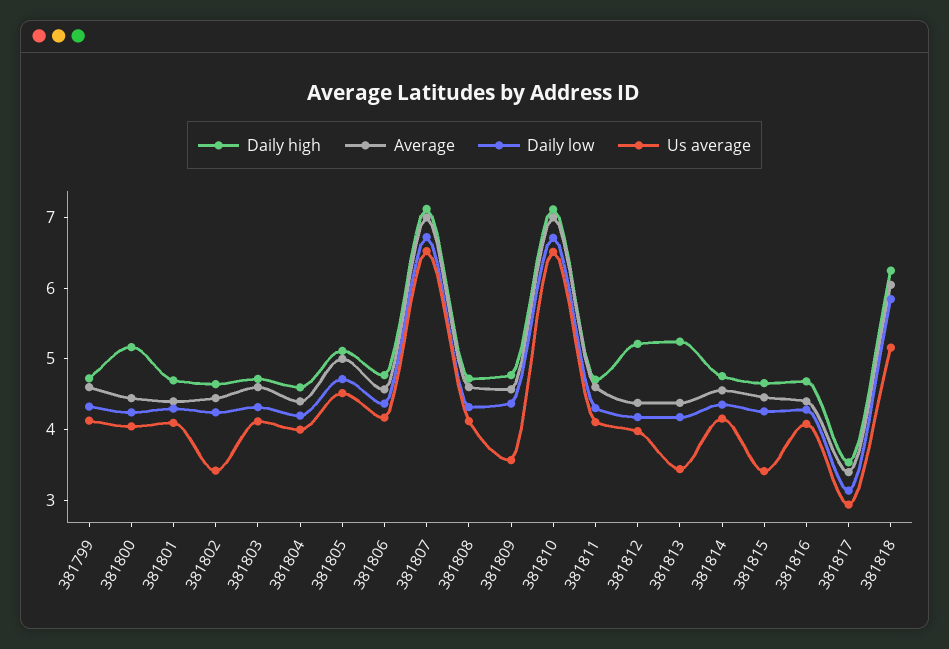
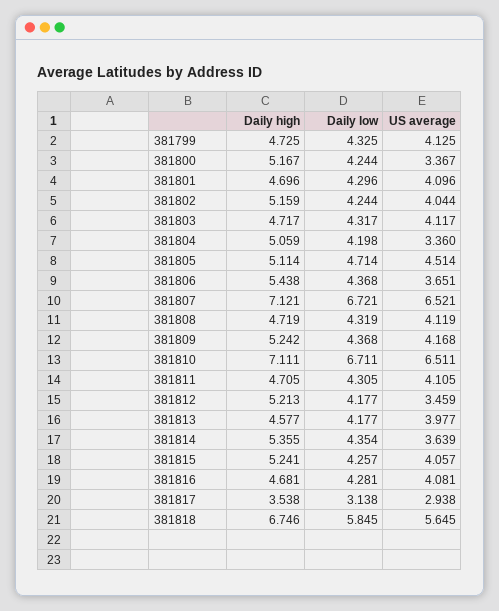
Average, 381799: 4.6 -> none
Average, 381800: 4.4 -> none
Us average, 381800: 4 -> 3.367
Average, 381801: 4.4 -> none
Daily high, 381802: 4.6 -> 5.159
Average, 381802: 4.4 -> none
Us average, 381802: 3.4 -> 4.044
Average, 381803: 4.6 -> none
Daily high, 381804: 4.6 -> 5.059
Average, 381804: 4.4 -> none
Us average, 381804: 4 -> 3.36
Average, 381805: 5 -> none
Daily high, 381806: 4.8 -> 5.438
Average, 381806: 4.6 -> none
Us average, 381806: 4.2 -> 3.651
Average, 381807: 7 -> none
Average, 381808: 4.6 -> none
Daily high, 381809: 4.8 -> 5.242
Average, 381809: 4.6 -> none
Us average, 381809: 3.6 -> 4.168
Average, 381810: 7 -> none
Average, 381811: 4.6 -> none
Average, 381812: 4.4 -> none
Us average, 381812: 4 -> 3.459
Daily high, 381813: 5.2 -> 4.577
Average, 381813: 4.4 -> none
Us average, 381813: 3.4 -> 3.977
Daily high, 381814: 4.8 -> 5.355
Average, 381814: 4.6 -> none
Us average, 381814: 4.2 -> 3.639
Daily high, 381815: 4.6 -> 5.241
Average, 381815: 4.4 -> none
Us average, 381815: 3.4 -> 4.057
Average, 381816: 4.4 -> none
Average, 381817: 3.4 -> none
Daily high, 381818: 6.2 -> 6.746
Average, 381818: 6 -> none
Us average, 381818: 5.2 -> 5.645

